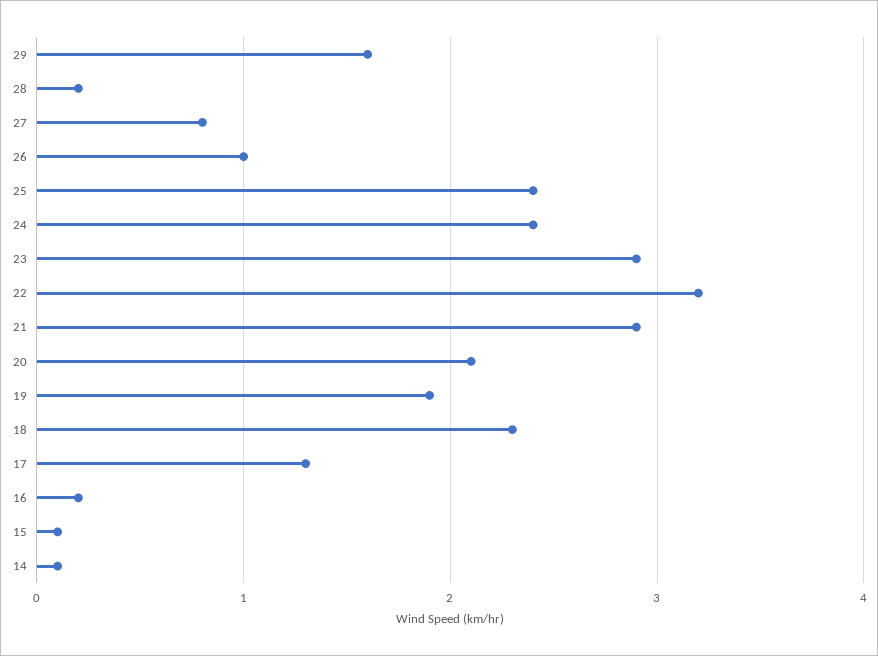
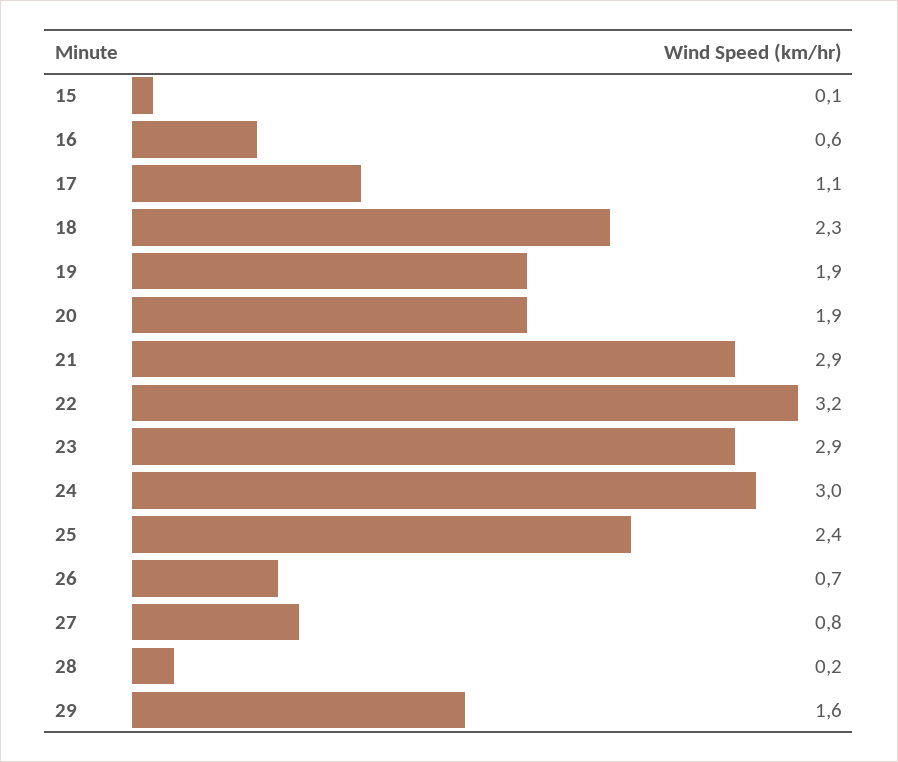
26: 1 -> 0.7
24: 2.4 -> 3
20: 2.1 -> 1.9
17: 1.3 -> 1.1
16: 0.2 -> 0.6
14: 0.1 -> none

